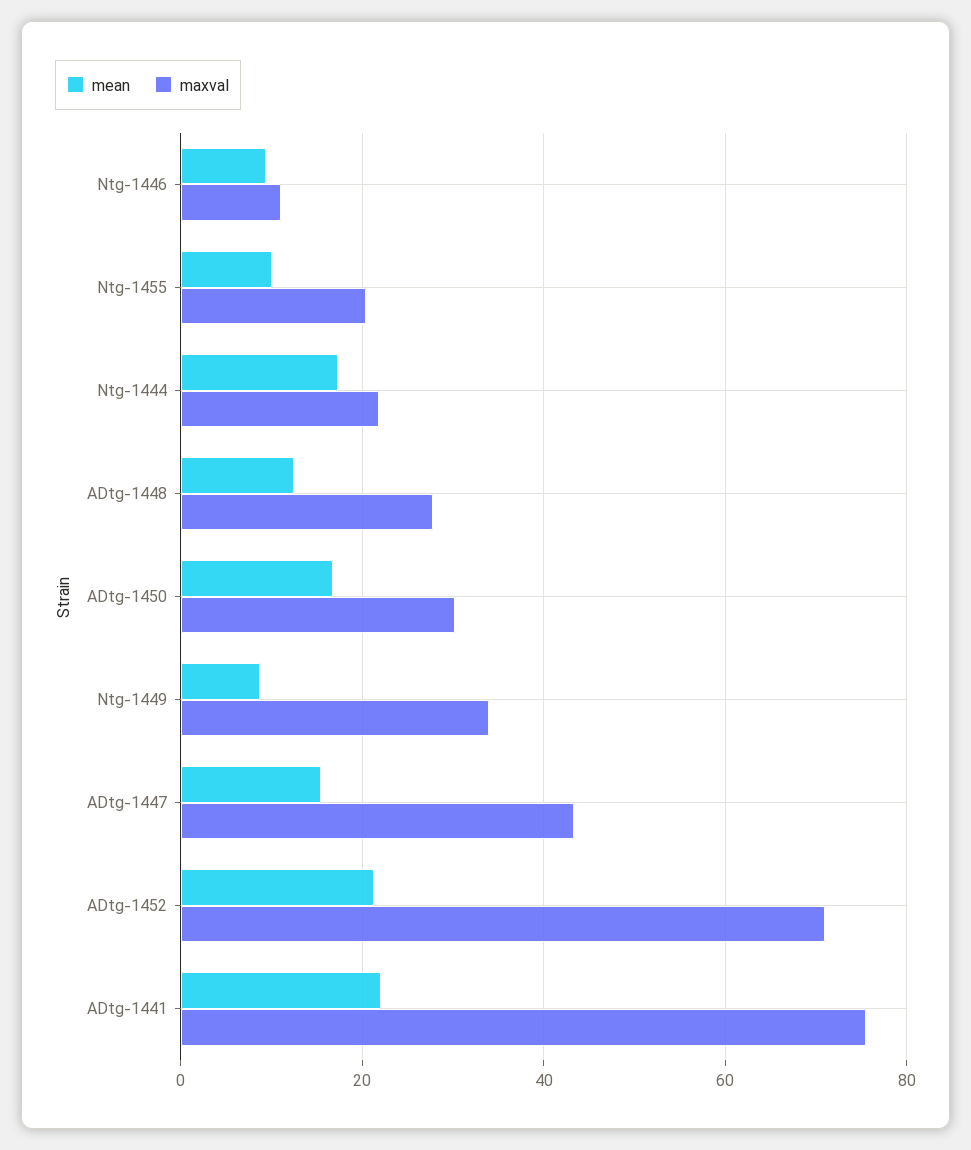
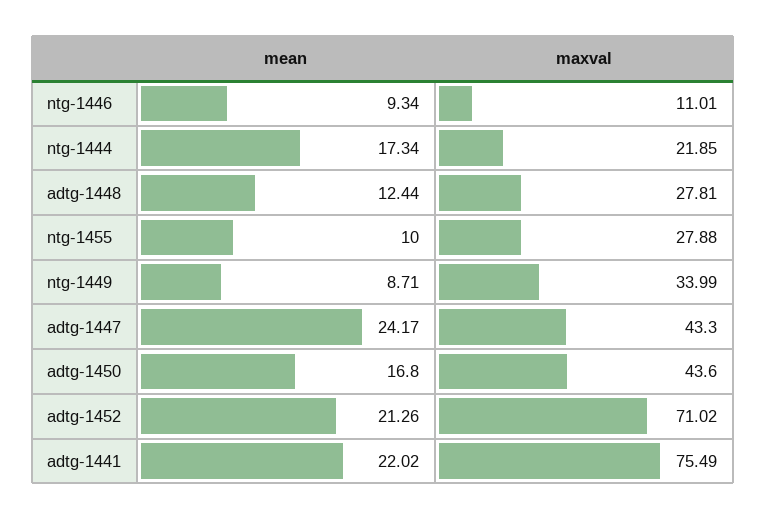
maxval, Ntg-1455: 20 -> 27.88
maxval, ADtg-1450: 30 -> 43.6
mean, ADtg-1447: 16 -> 24.17

